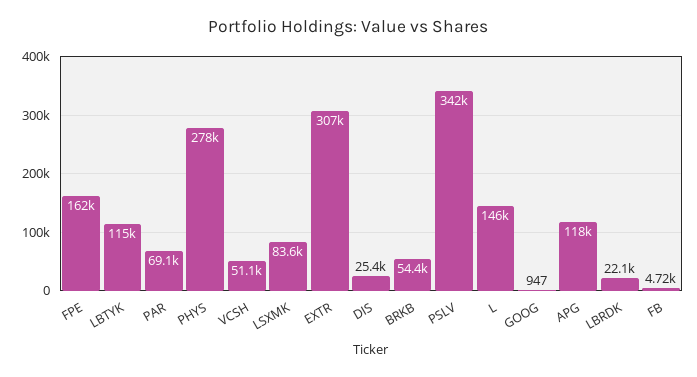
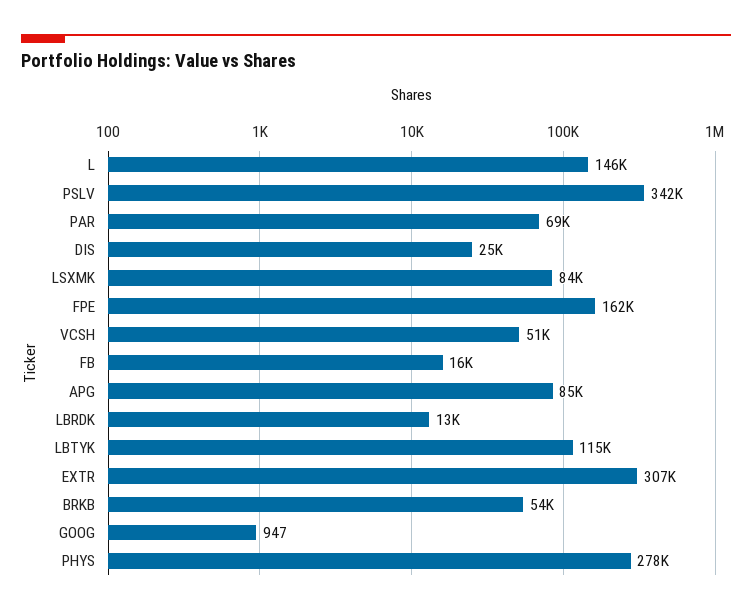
APG: 118000 -> 85000
LBRDK: 22100 -> 13000
FB: 4720 -> 16000

